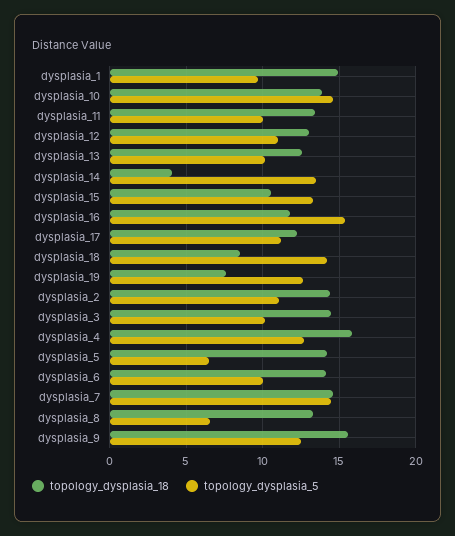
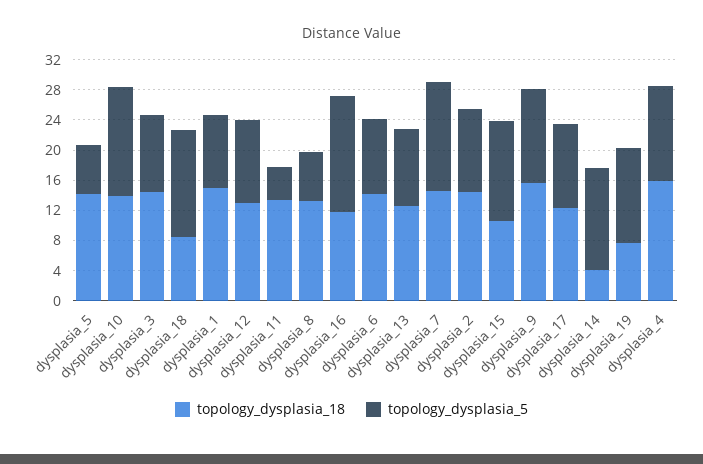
topology_dysplasia_5, dysplasia_11: 10 -> 4

